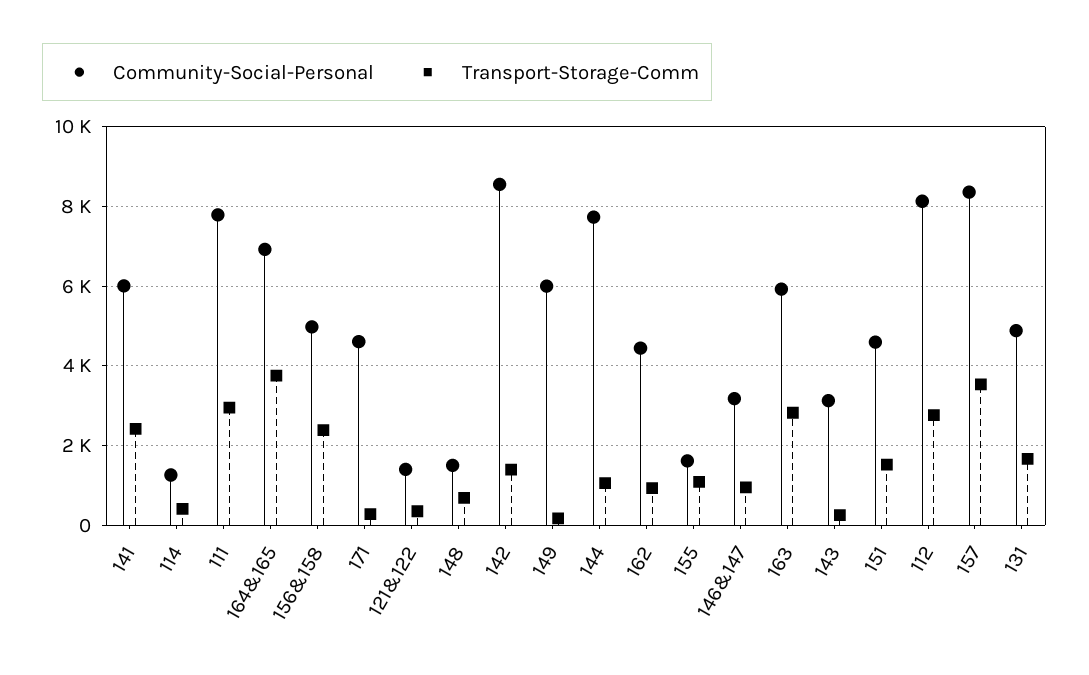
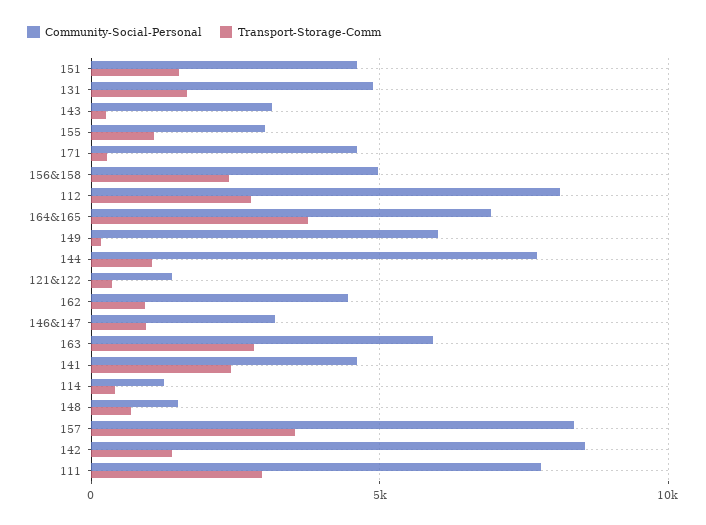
Community-Social-Personal, 141: 6000 -> 4500
Community-Social-Personal, 155: 1600 -> 3000

